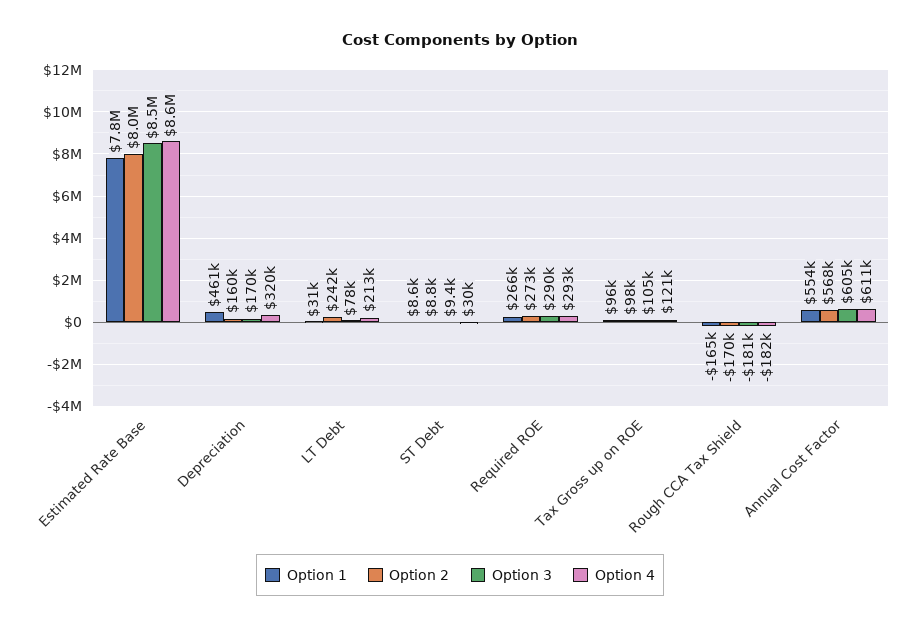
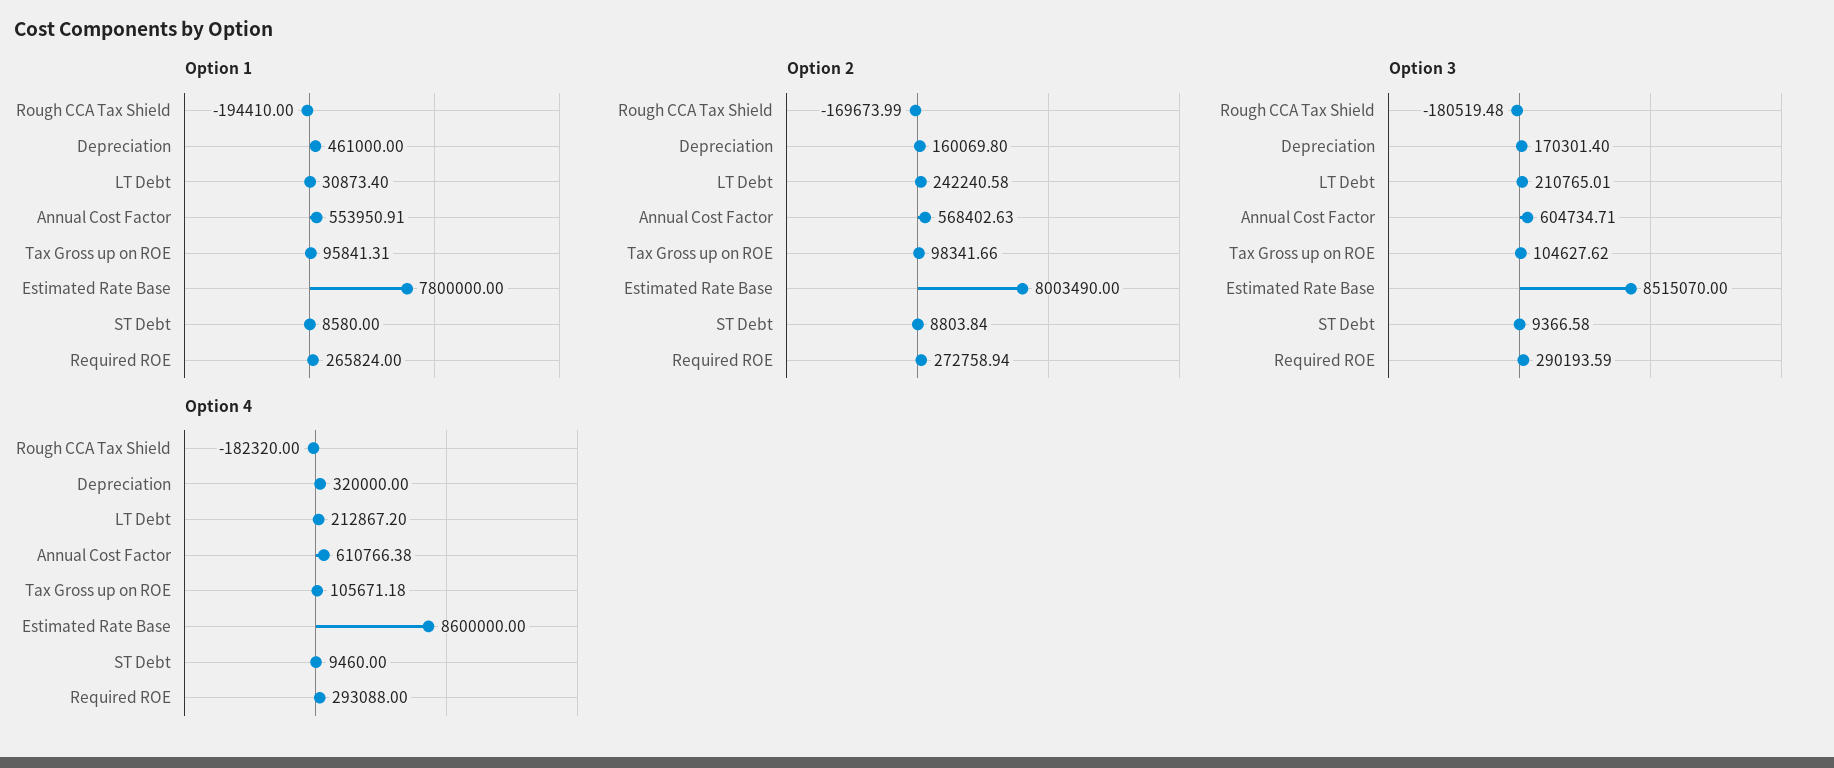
Option 3, LT Debt: 78000 -> 210765.01
Option 4, ST Debt: 30000 -> 9460
Option 4, Tax Gross up on ROE: 121000 -> 105671.18
Option 1, Rough CCA Tax Shield: -165000 -> -194410

